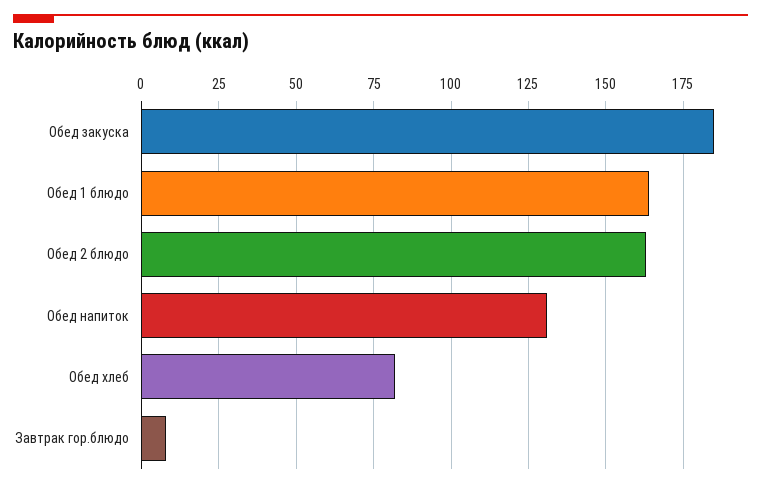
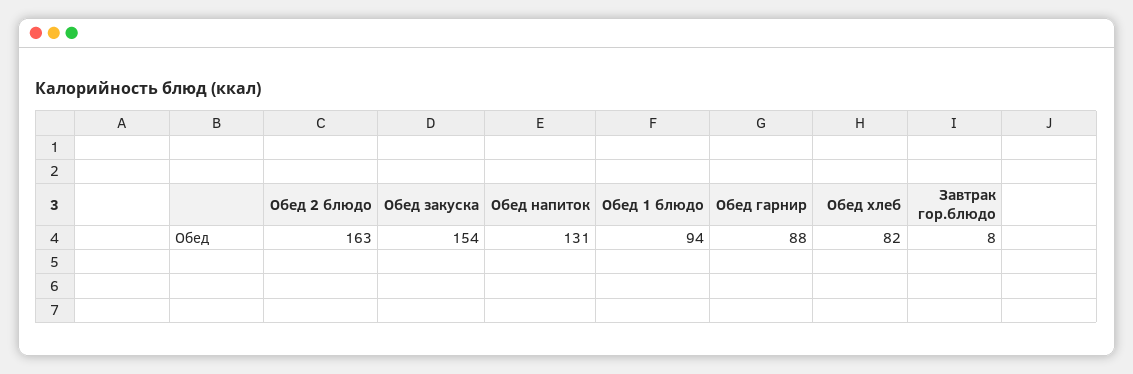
Обед закуска: 185 -> 154
Обед 1 блюдо: 165 -> 94
Обед гарнир: none -> 88

